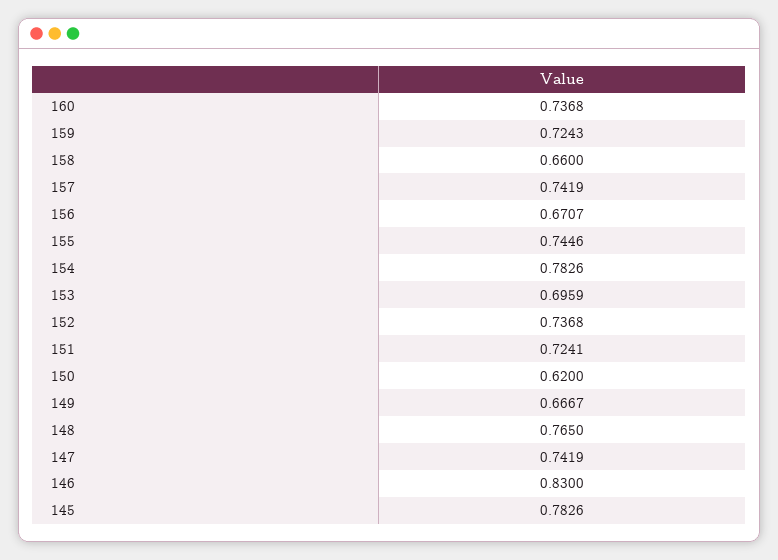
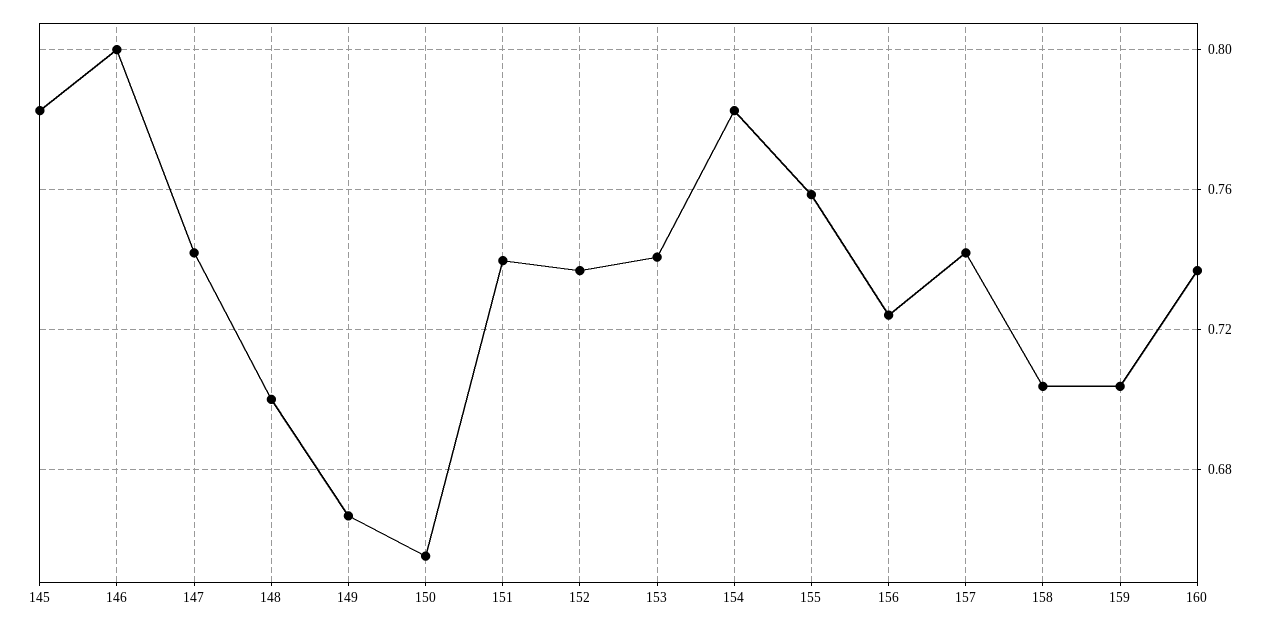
159: 0.7243 -> 0.705
158: 0.66 -> 0.705
156: 0.6707 -> 0.725
155: 0.7446 -> 0.76
153: 0.6959 -> 0.74
151: 0.7241 -> 0.74
150: 0.62 -> 0.655
148: 0.765 -> 0.7
146: 0.83 -> 0.8

